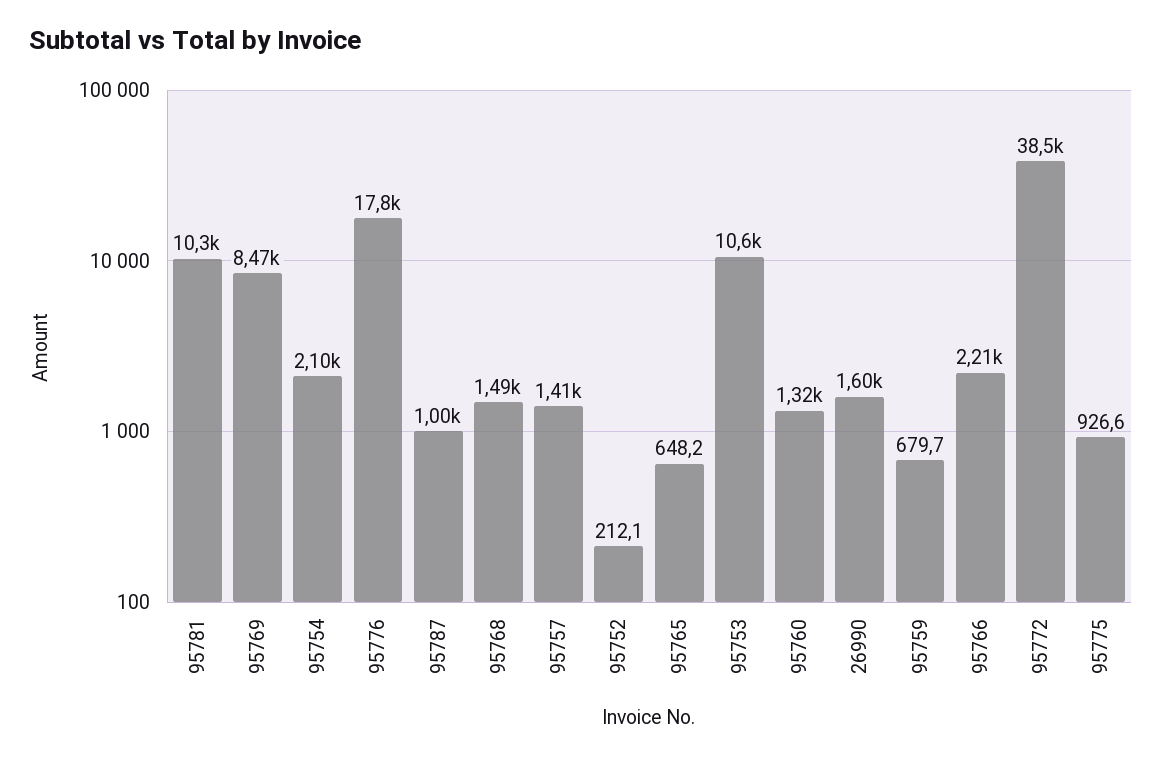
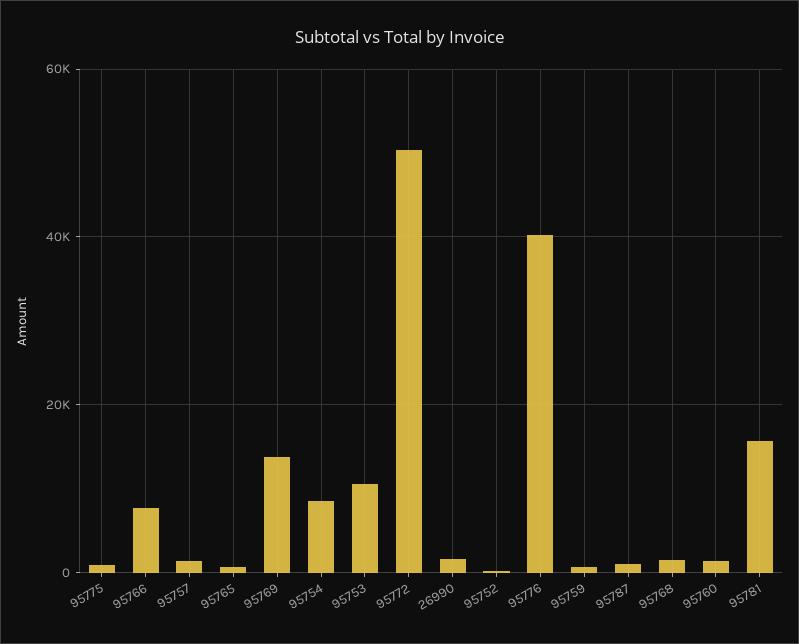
95781: 10300 -> 16000
95769: 8470 -> 14000
95754: 2100 -> 8000
95776: 17800 -> 40000
95766: 2210 -> 8000
95772: 38500 -> 50000

